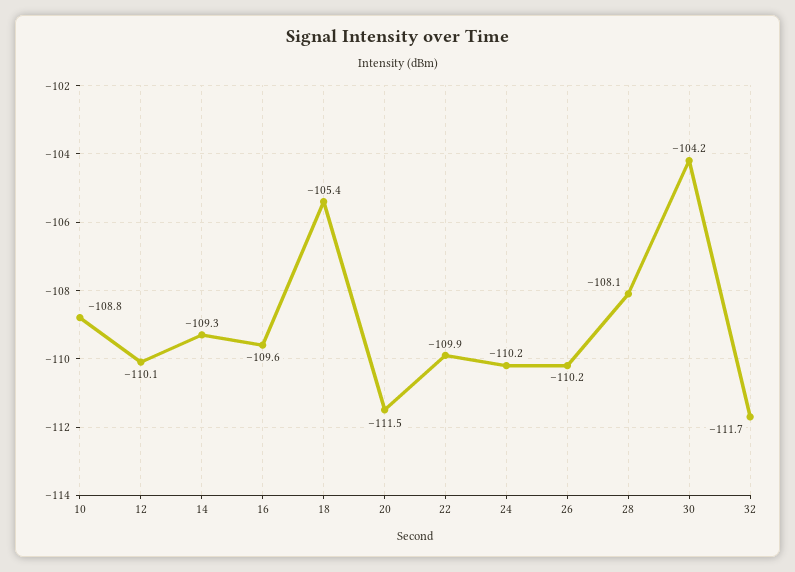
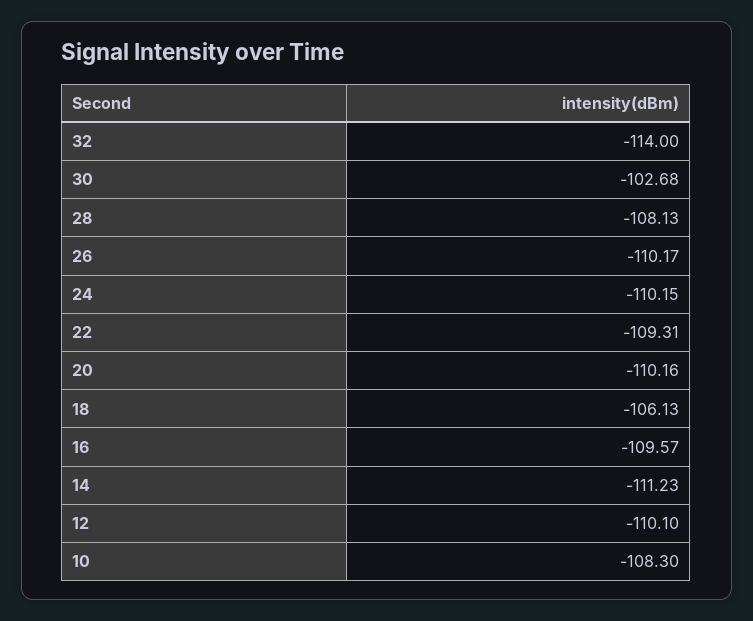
10: -108.8 -> -108.3
14: -109.3 -> -111.23
18: -105.4 -> -106.13
20: -111.5 -> -110.16
22: -109.9 -> -109.31
30: -104.2 -> -102.68
32: -111.7 -> -114

